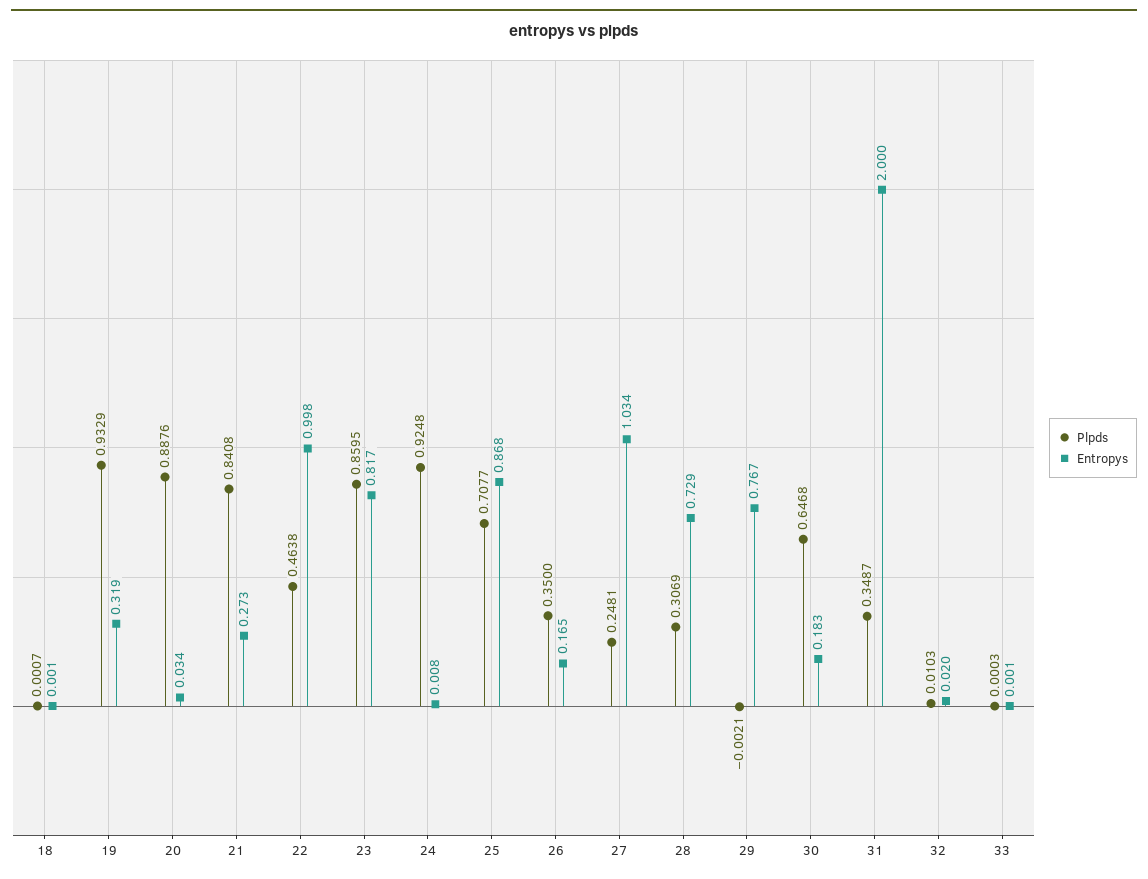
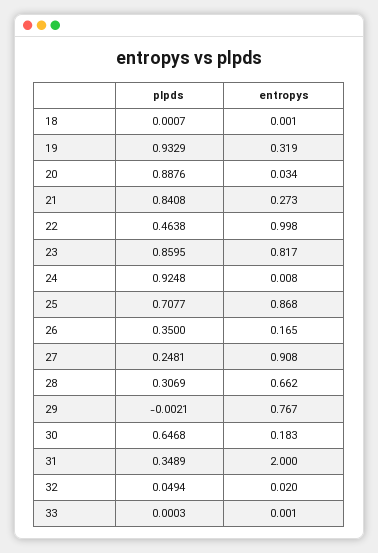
Entropys, 27: 1.034 -> 0.908
Entropys, 28: 0.729 -> 0.662
Plpds, 31: 0.3487 -> 0.3489
Plpds, 32: 0.0103 -> 0.0494

